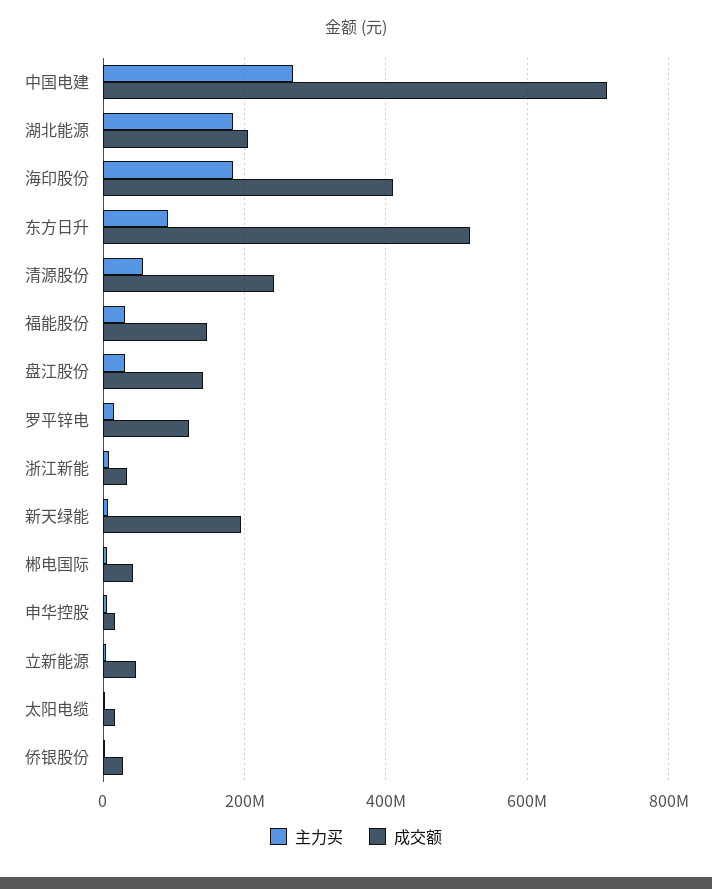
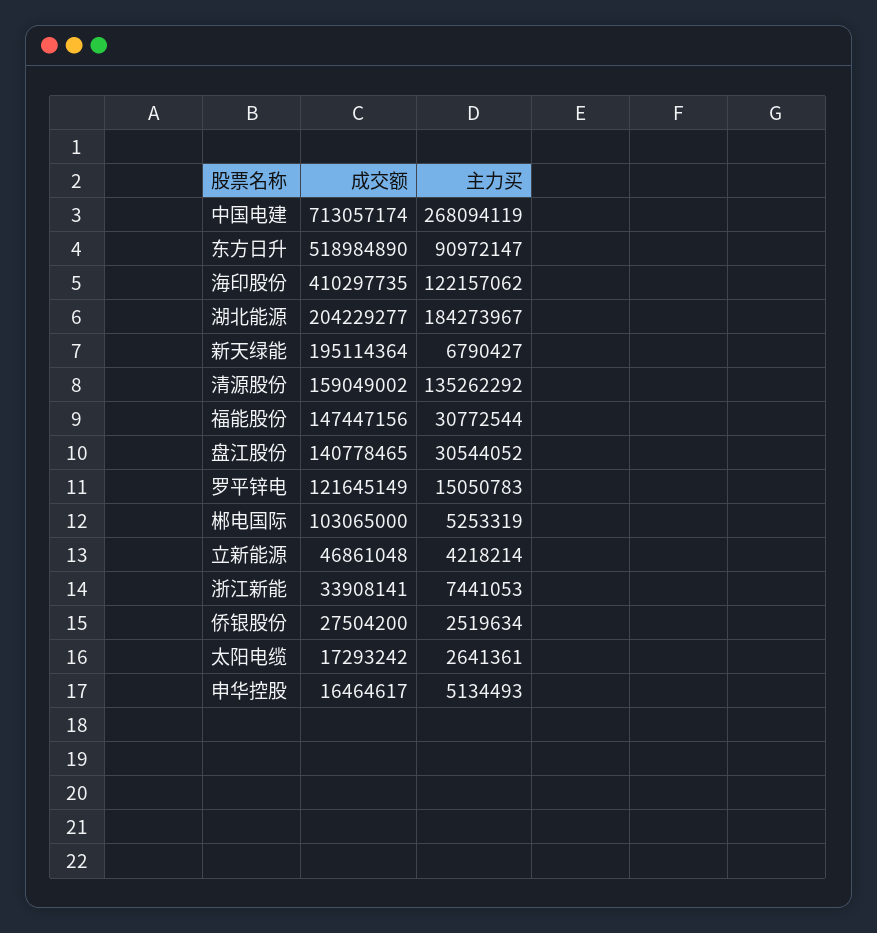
主力买, 海印股份: 180000000 -> 122157062
主力买, 清源股份: 60000000 -> 135262292
成交额, 清源股份: 240000000 -> 159049002
成交额, 郴电国际: 40000000 -> 103065000

